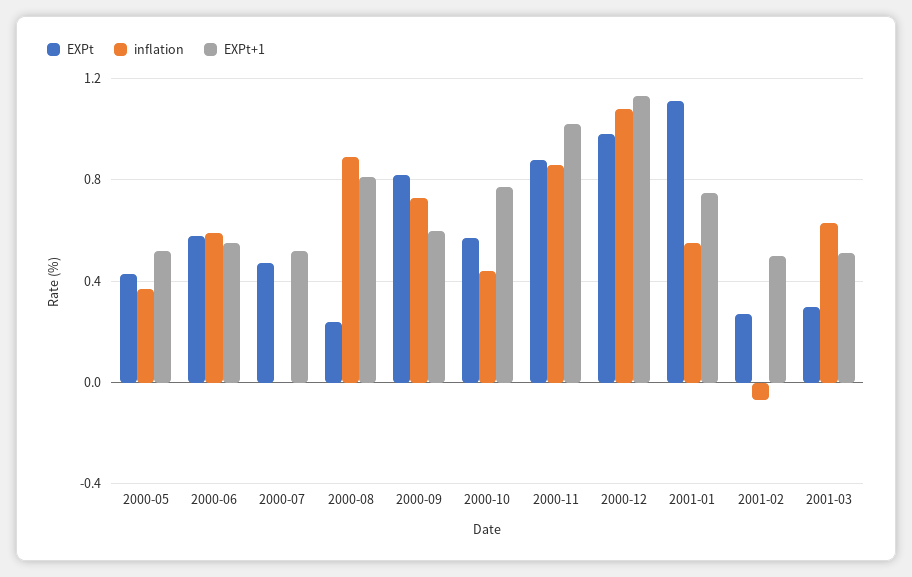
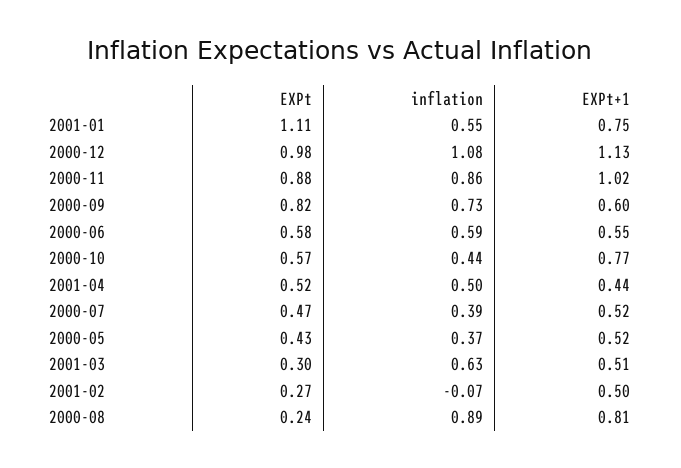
inflation, 2000-07: 0 -> 0.39
EXPt, 2001-04: none -> 0.52
inflation, 2001-04: none -> 0.5
EXPt+1, 2001-04: none -> 0.44

